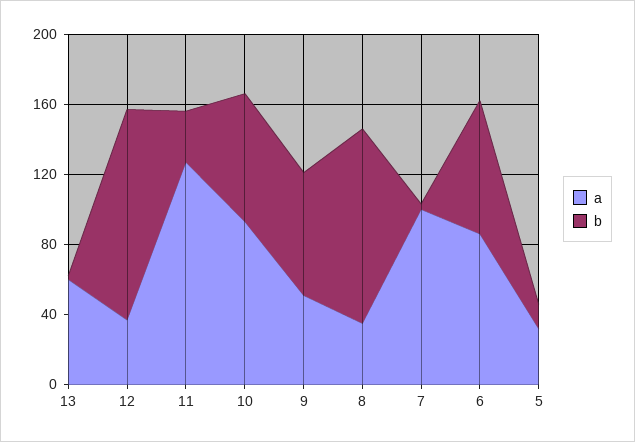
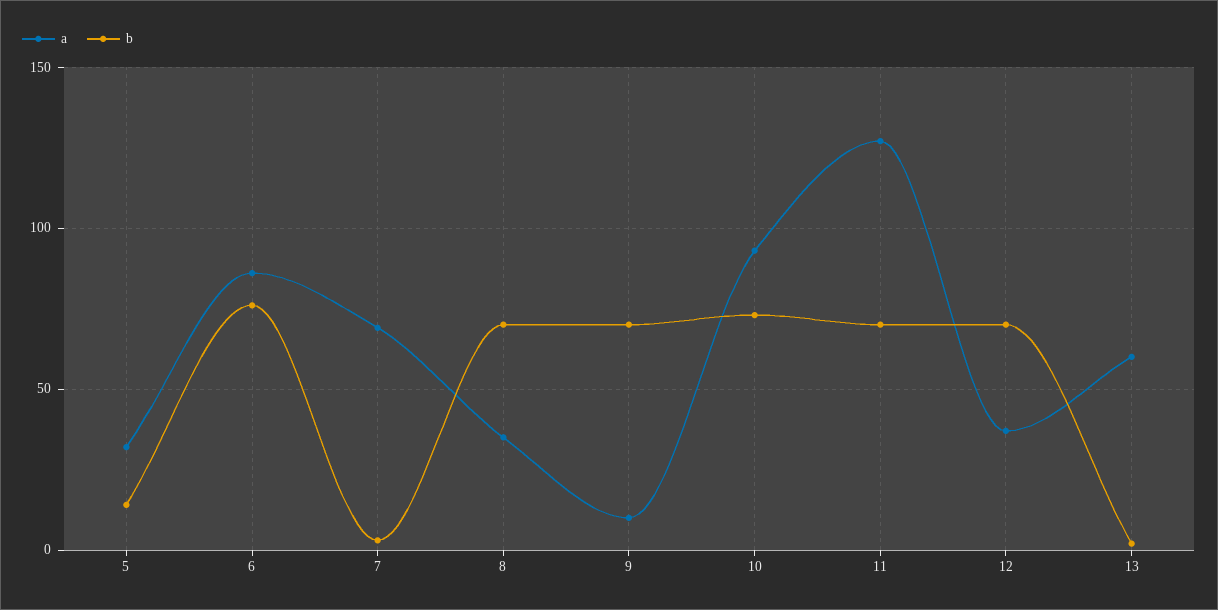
b, 12: 120 -> 70
b, 11: 30 -> 70
a, 9: 50 -> 10
b, 8: 110 -> 70
a, 7: 100 -> 70

